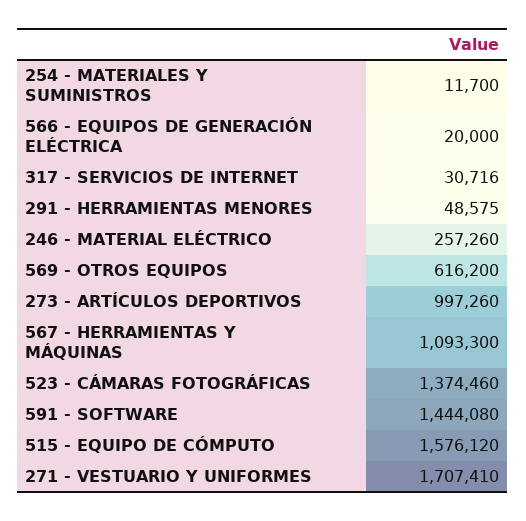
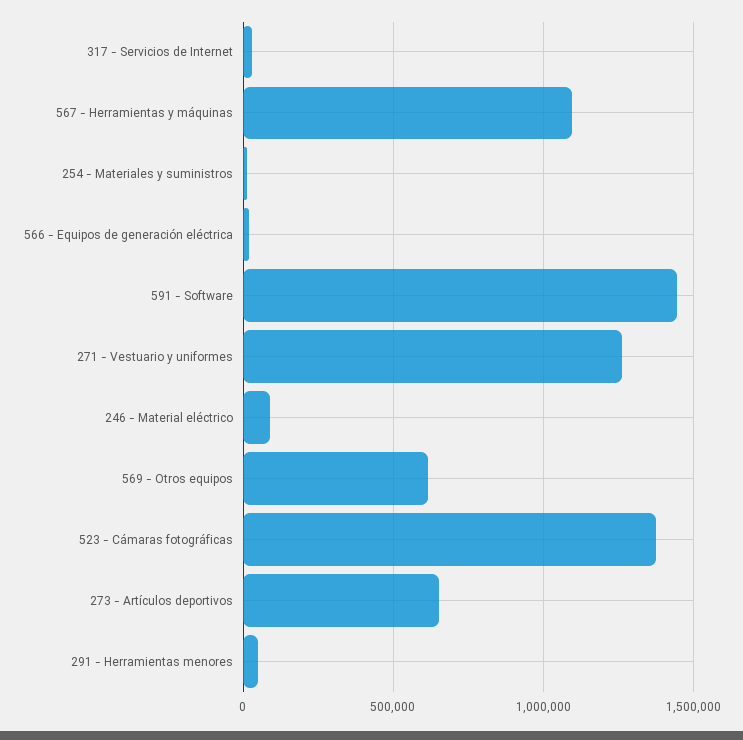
246 - MATERIAL ELÉCTRICO: 257260 -> 100000
273 - ARTÍCULOS DEPORTIVOS: 997260 -> 650000
515 - EQUIPO DE CÓMPUTO: 1576120 -> none
271 - VESTUARIO Y UNIFORMES: 1707410 -> 1250000

